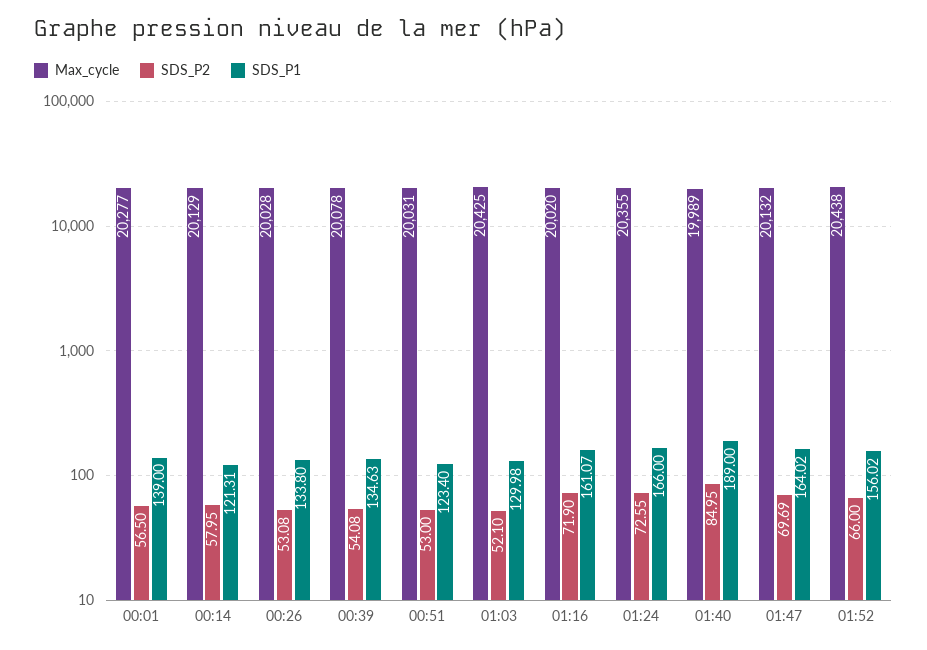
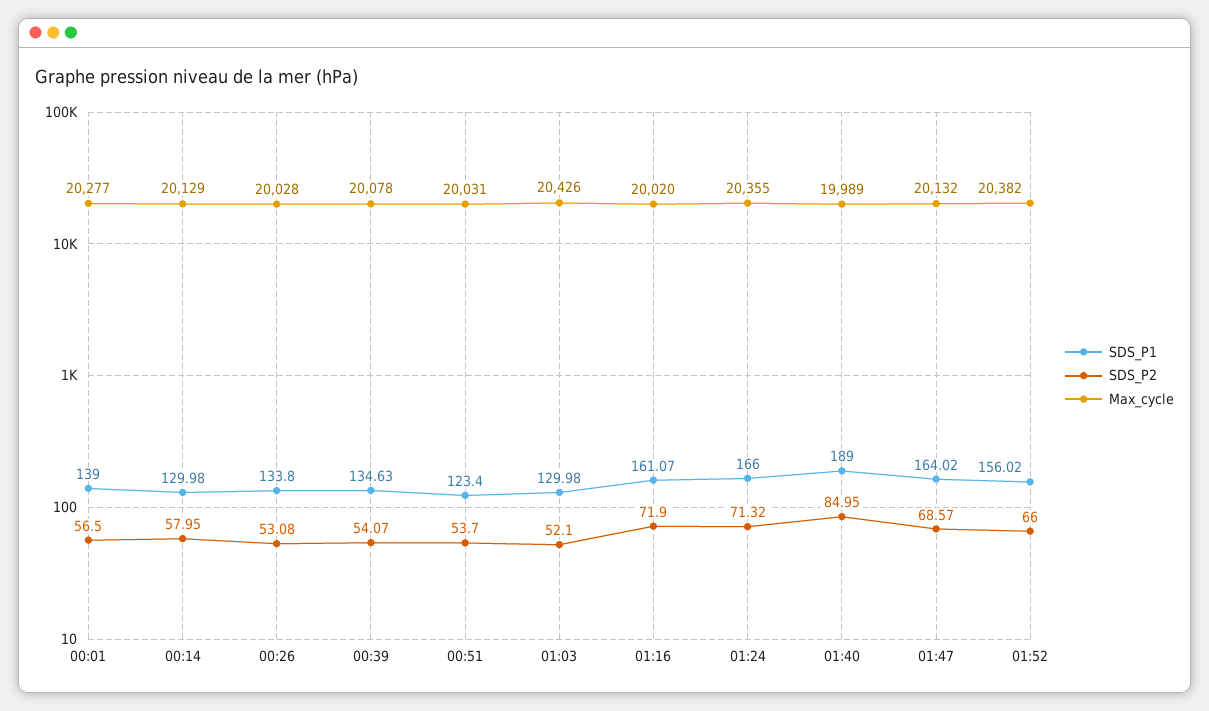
SDS_P1, 00:14: 121.31 -> 129.98
SDS_P2, 00:39: 54.08 -> 54.07
SDS_P2, 00:51: 53 -> 53.7
Max_cycle, 01:03: 20425 -> 20426
SDS_P2, 01:24: 72.55 -> 71.32
SDS_P2, 01:47: 69.69 -> 68.57
Max_cycle, 01:52: 20438 -> 20382

